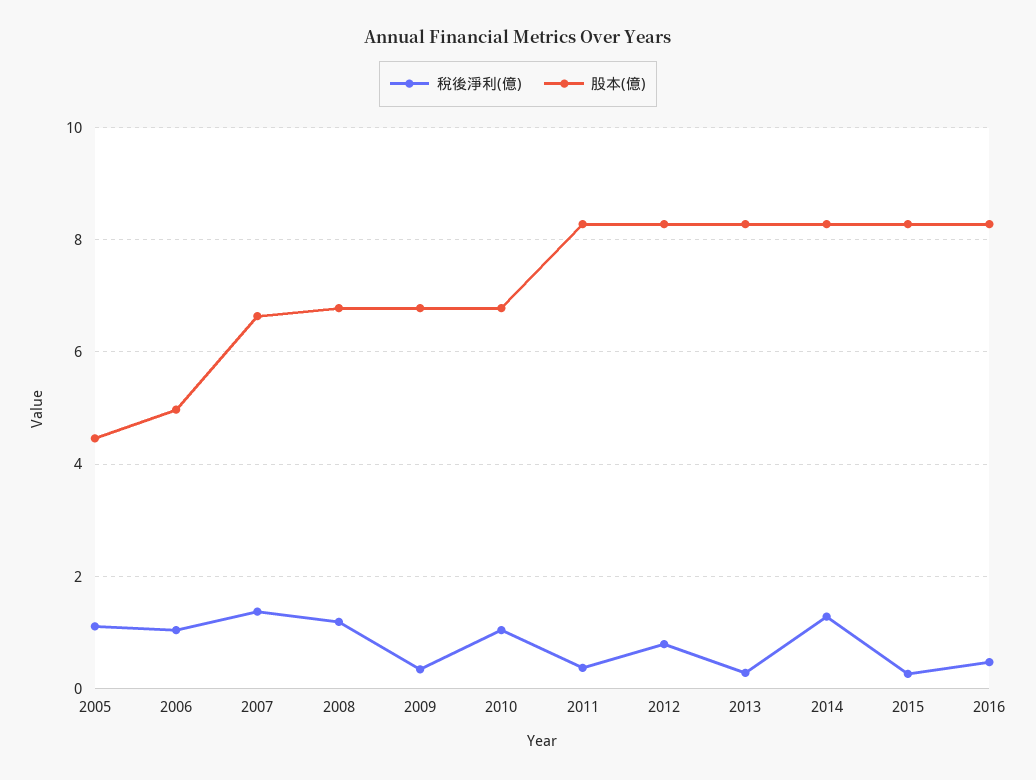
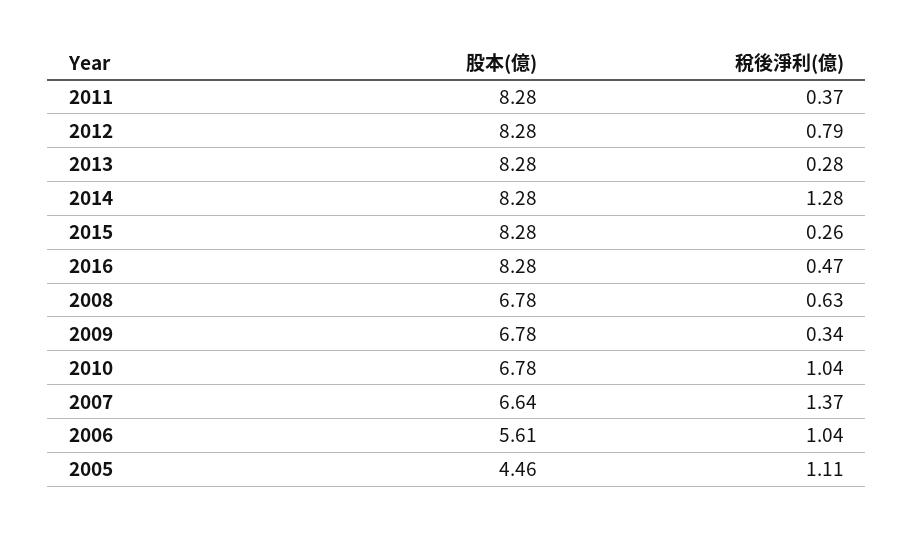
股本(億), 2006: 5 -> 5.61
稅後淨利(億), 2008: 1.2 -> 0.63

